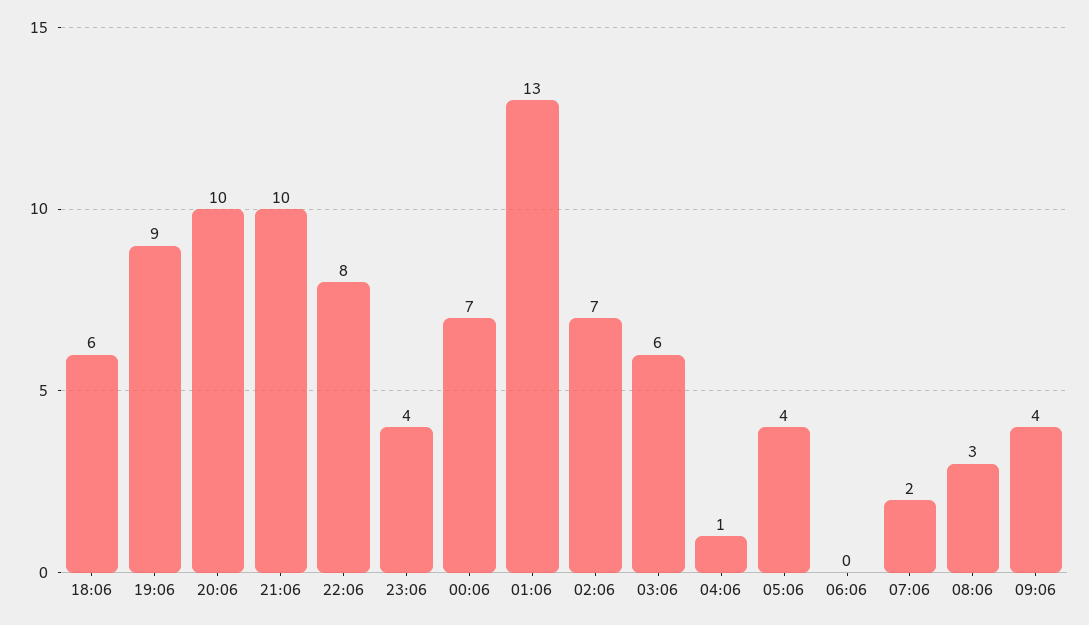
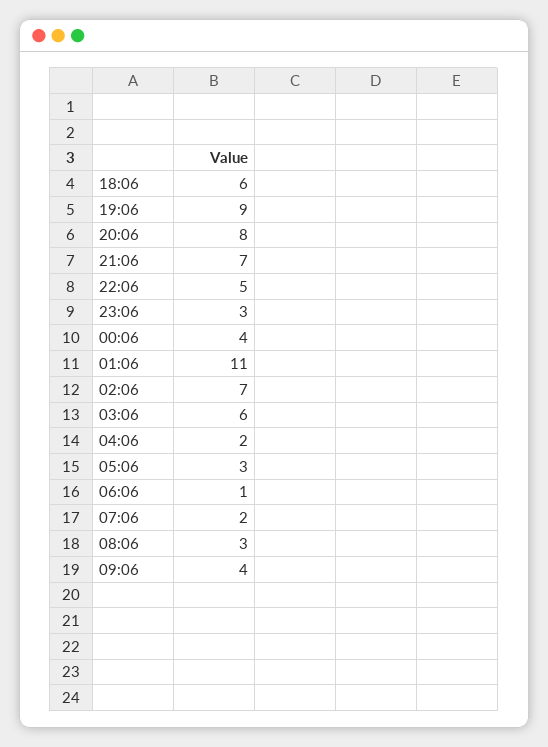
20:06: 10 -> 8
21:06: 10 -> 7
22:06: 8 -> 5
23:06: 4 -> 3
00:06: 7 -> 4
01:06: 13 -> 11
04:06: 1 -> 2
05:06: 4 -> 3
06:06: 0 -> 1

